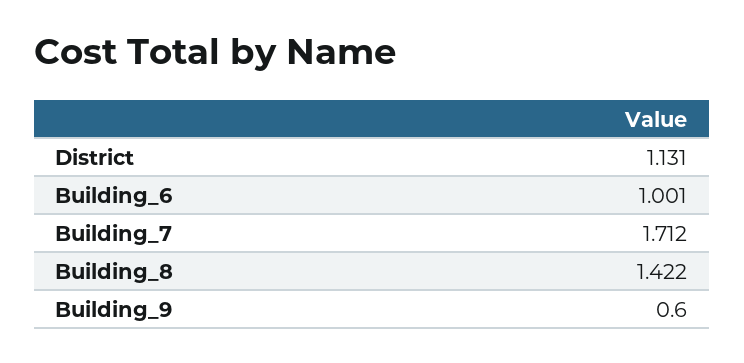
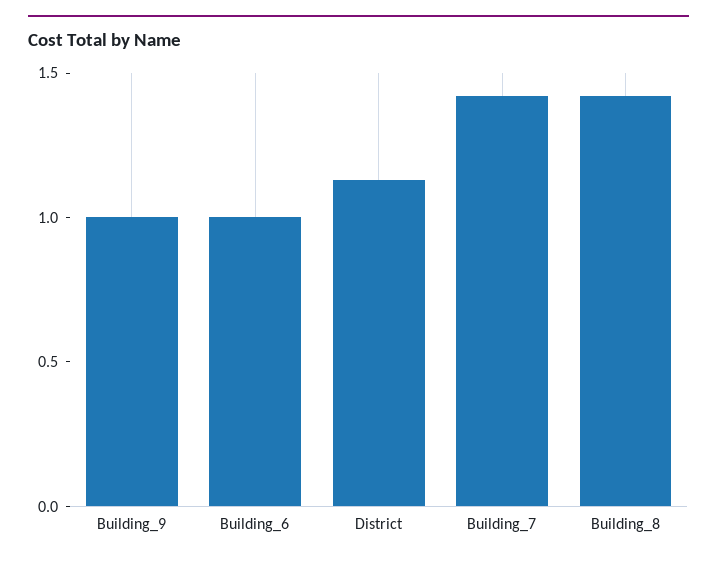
Building_7: 1.712 -> 1.4
Building_9: 0.6 -> 1

